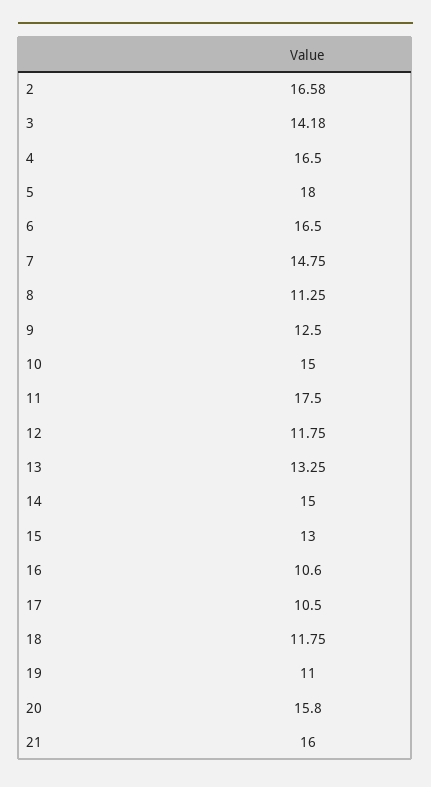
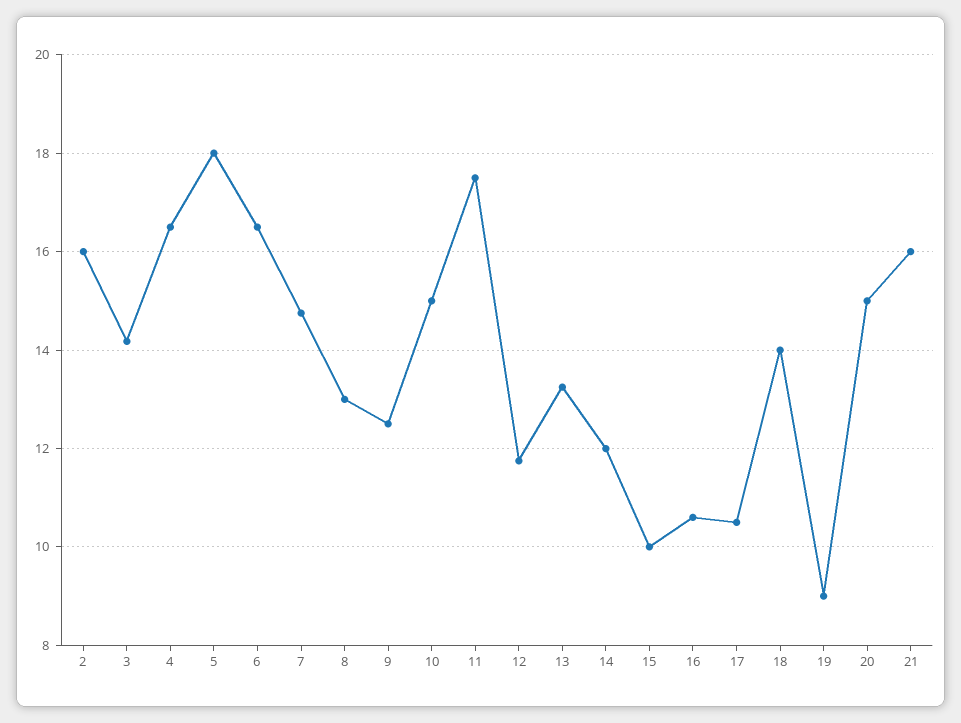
2: 16.58 -> 16
8: 11.25 -> 13
14: 15 -> 12
15: 13 -> 10
18: 11.75 -> 14
19: 11 -> 9
20: 15.8 -> 15

